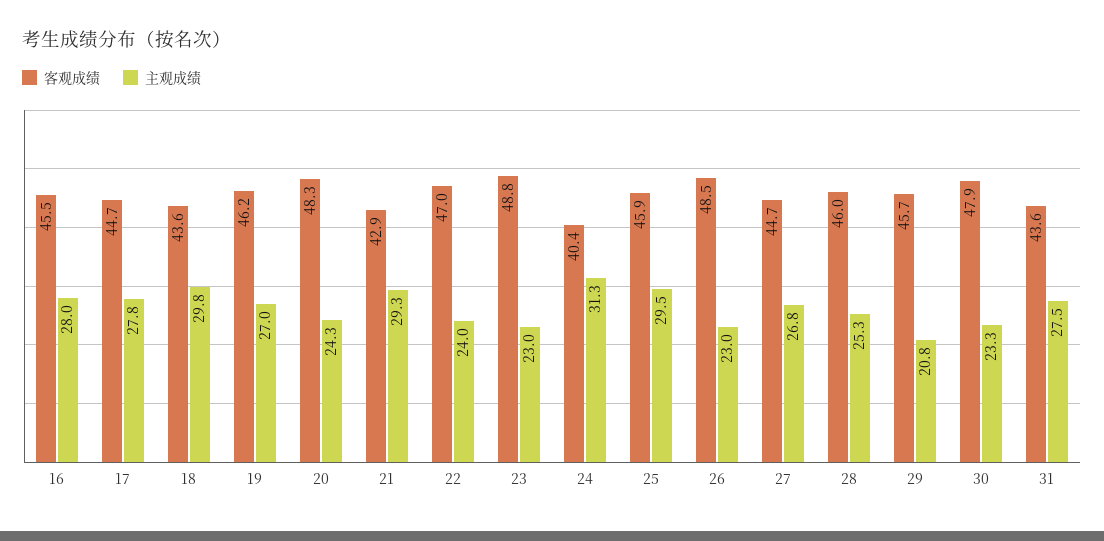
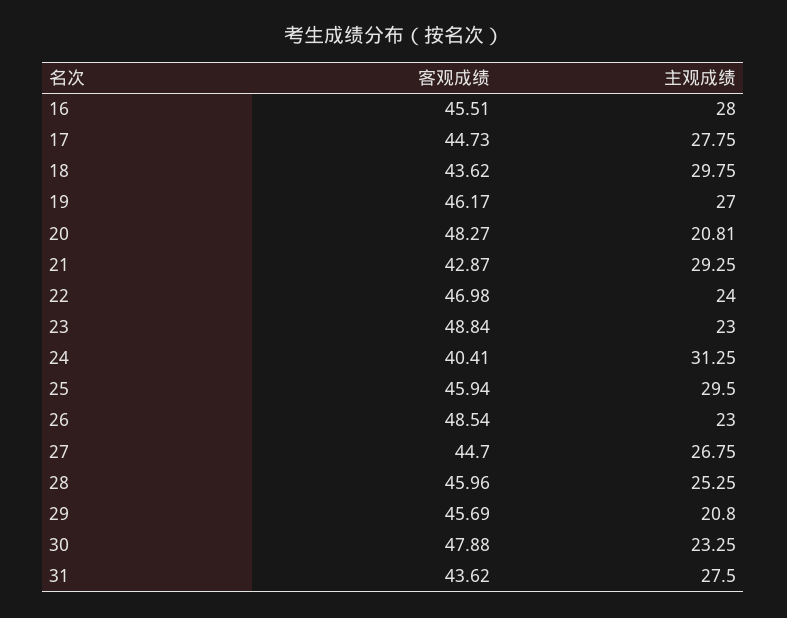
主观成绩, 20: 24.3 -> 20.81

